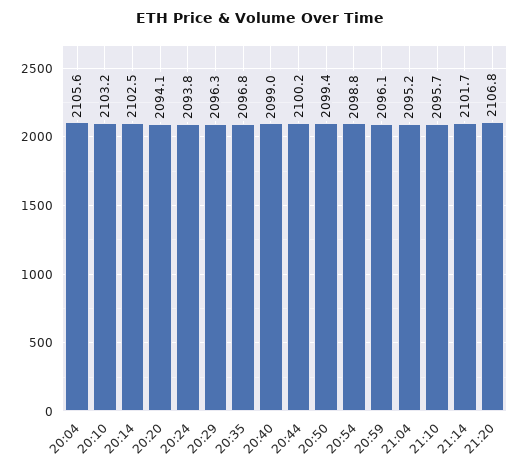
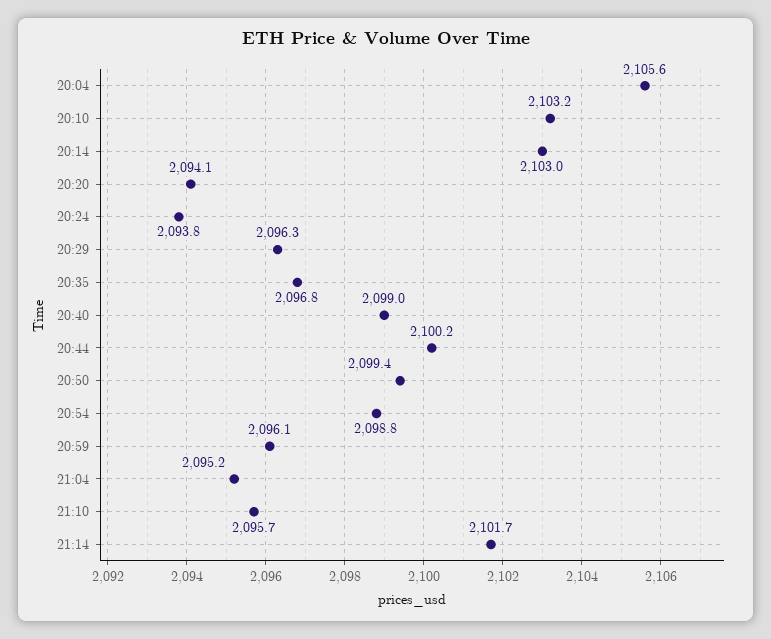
20:14: 2102.5 -> 2103
21:20: 2106.8 -> none

